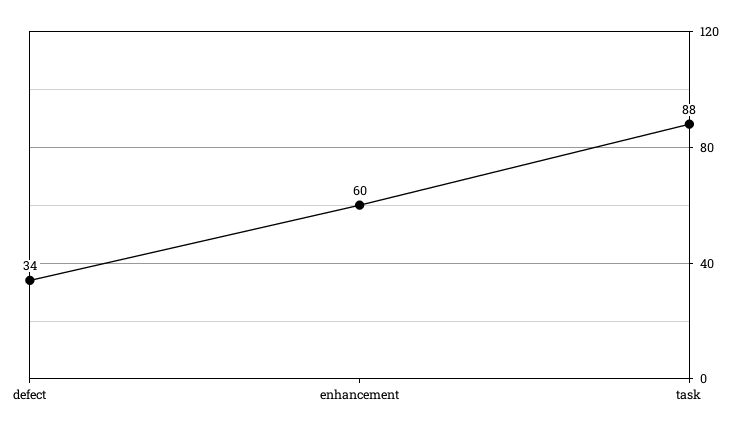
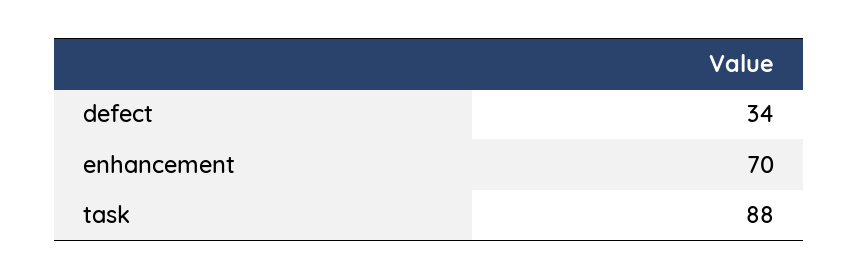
enhancement: 60 -> 70

